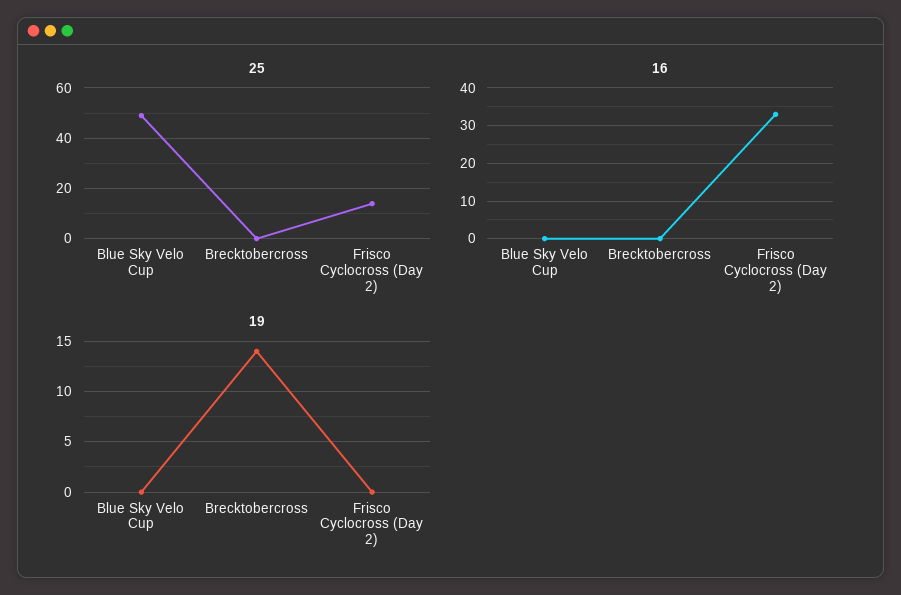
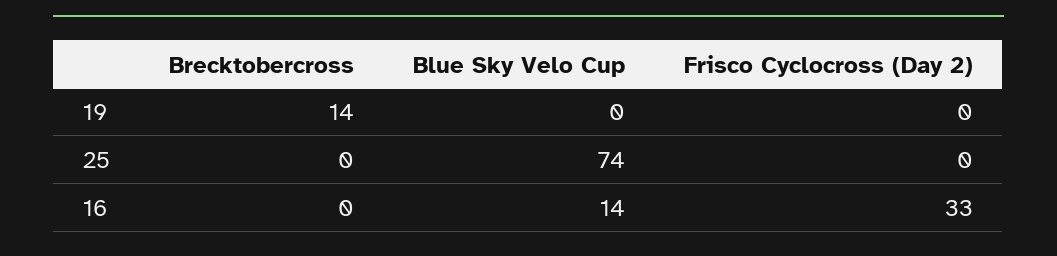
25, Blue Sky Velo Cup: 50 -> 74
25, Frisco Cyclocross (Day 2): 15 -> 0
16, Blue Sky Velo Cup: 0 -> 14

